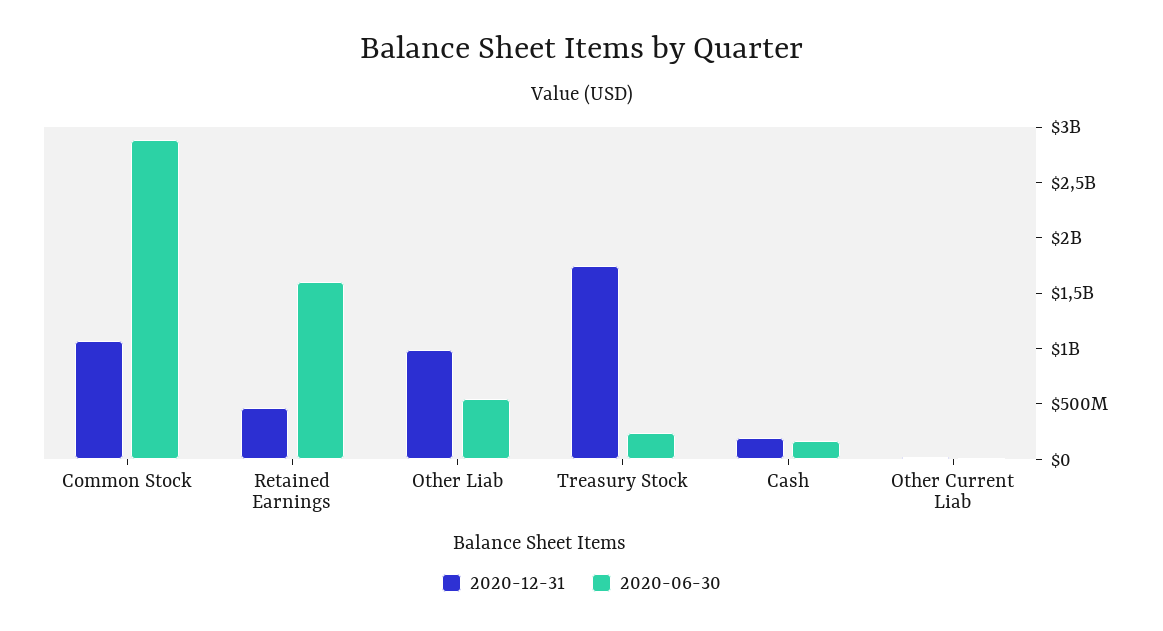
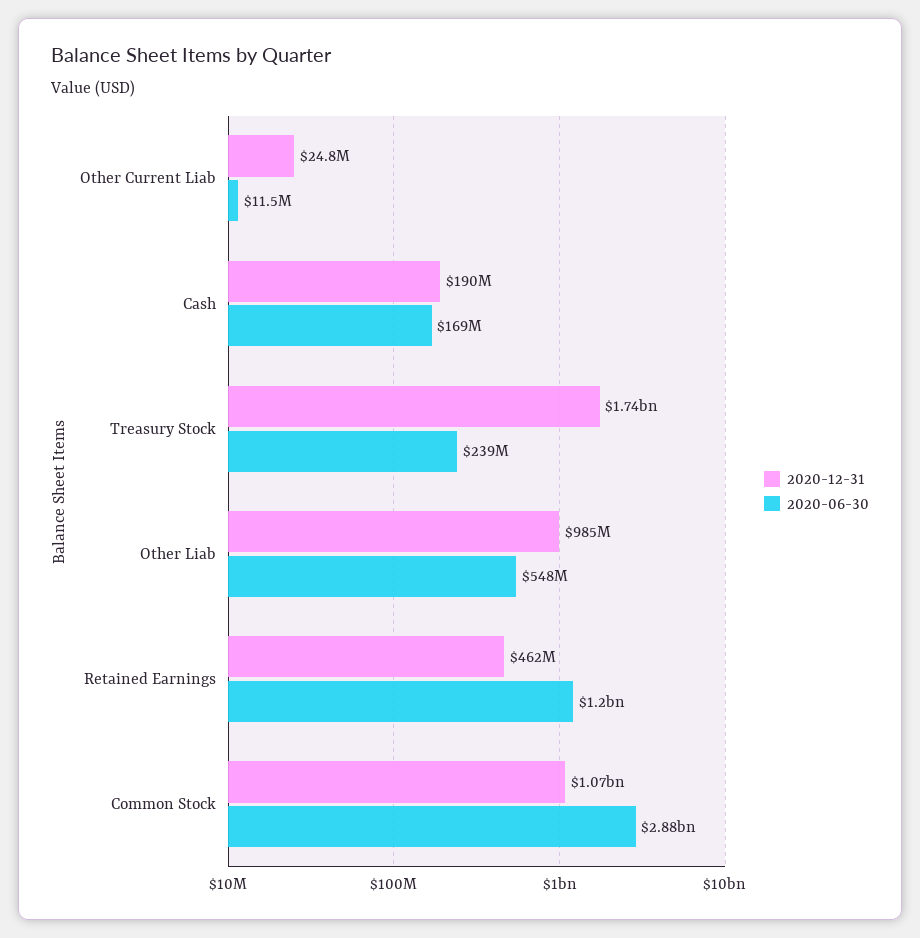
2020-06-30, Retained Earnings: 1600000000 -> 1200000000

